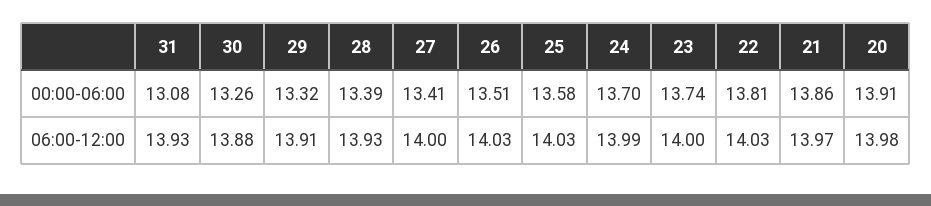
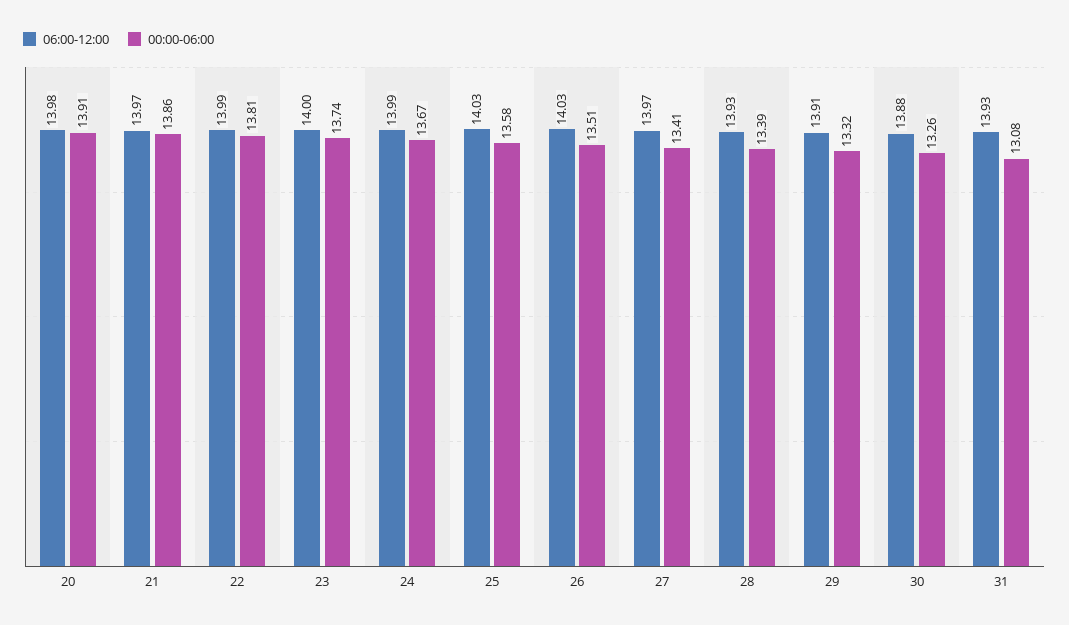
00:00-06:00, 24: 13.7 -> 13.67
06:00-12:00, 27: 14 -> 13.97
06:00-12:00, 22: 14.03 -> 13.99

